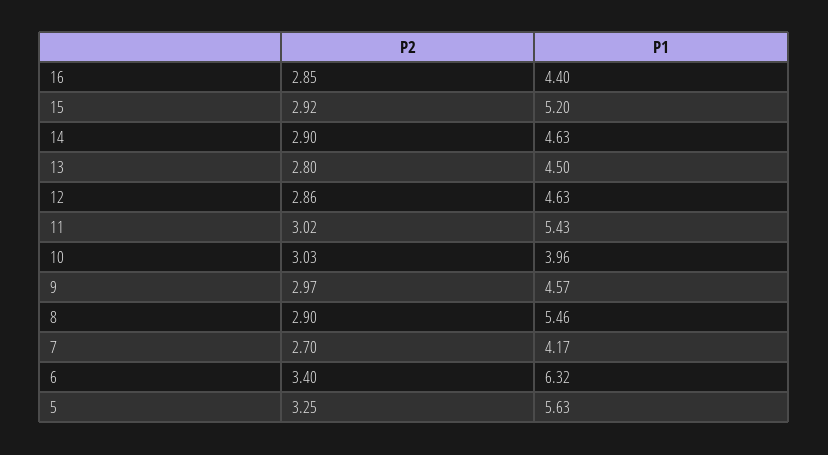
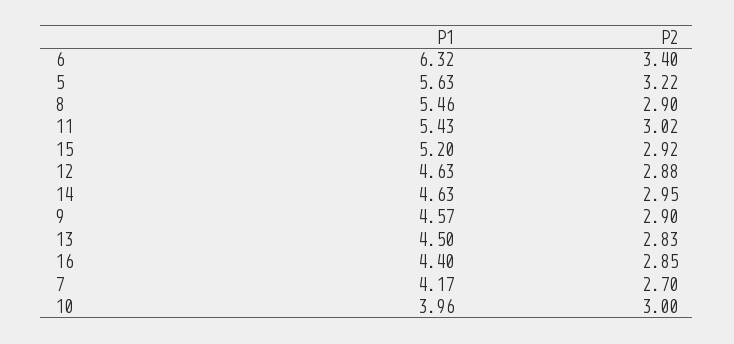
P2, 14: 2.9 -> 2.95
P2, 13: 2.8 -> 2.83
P2, 12: 2.86 -> 2.88
P2, 10: 3.03 -> 3
P2, 9: 2.97 -> 2.9
P2, 5: 3.25 -> 3.22

